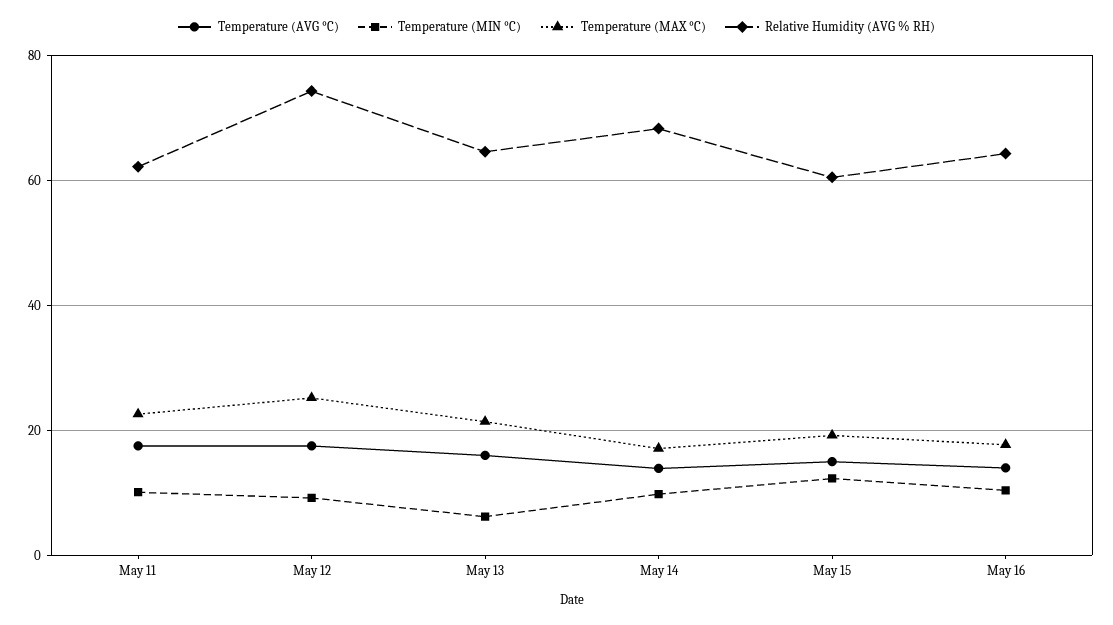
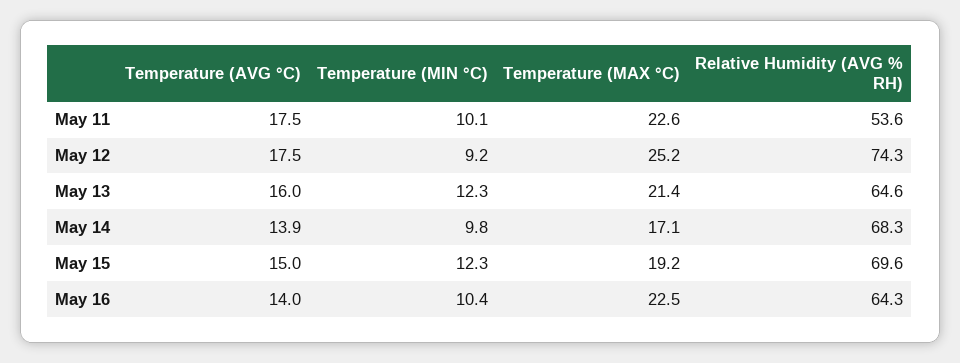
Relative Humidity (AVG % RH), May 11: 62 -> 53.6
Temperature (MIN °C), May 13: 6 -> 12.3
Relative Humidity (AVG % RH), May 15: 60 -> 69.6
Temperature (MAX °C), May 16: 18 -> 22.5

